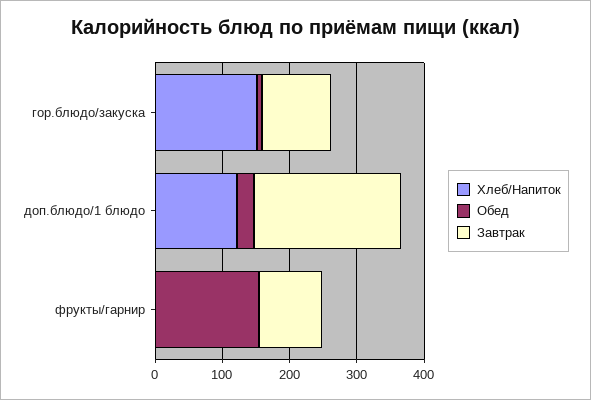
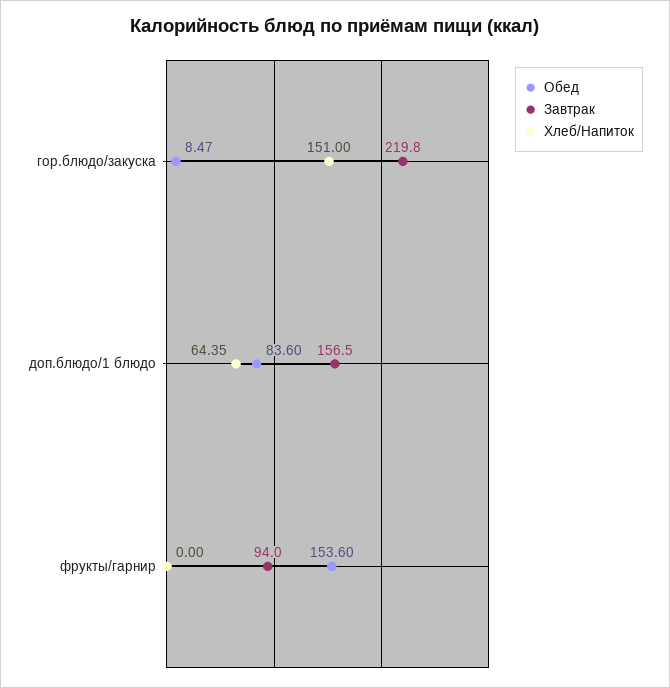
Завтрак, гор.блюдо/закуска: 100 -> 219.8
Хлеб/Напиток, доп.блюдо/1 блюдо: 120 -> 64.35
Обед, доп.блюдо/1 блюдо: 20 -> 83.6
Завтрак, доп.блюдо/1 блюдо: 220 -> 156.5

